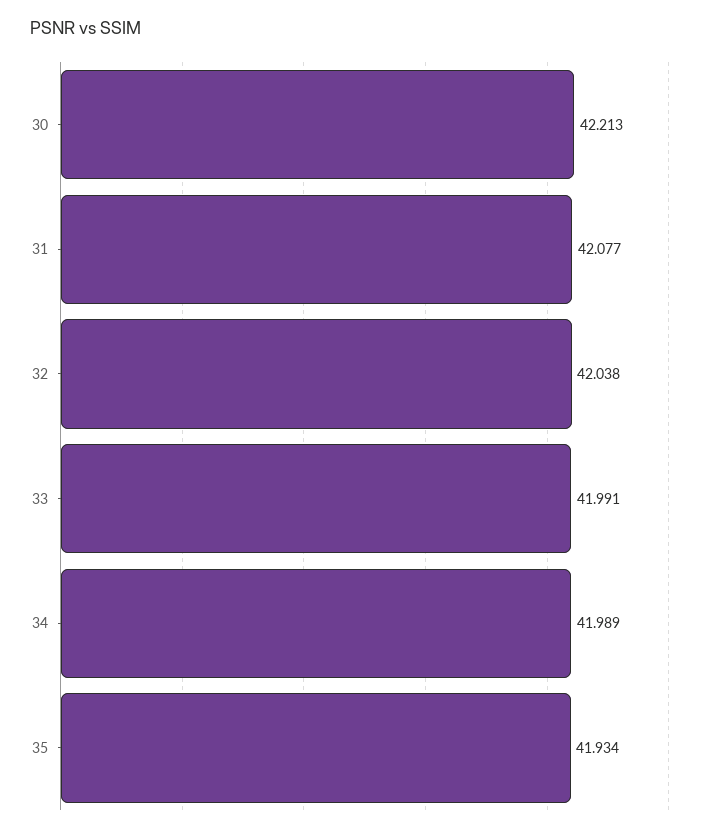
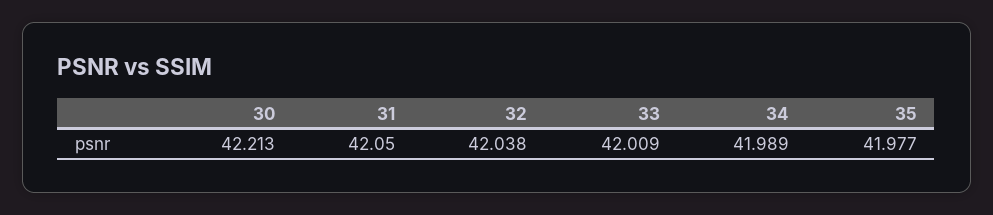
31: 42.077 -> 42.05
33: 41.991 -> 42.009
35: 41.934 -> 41.977

